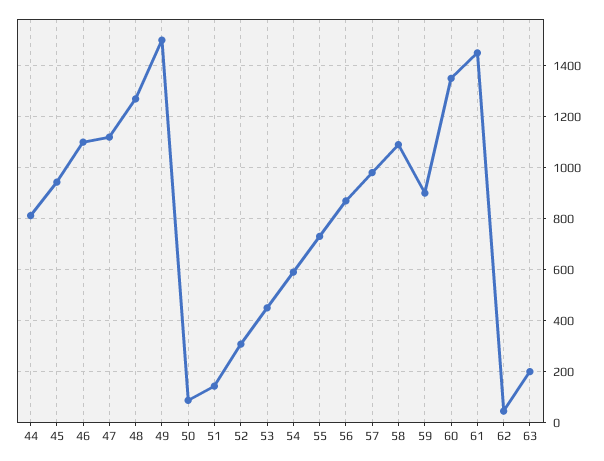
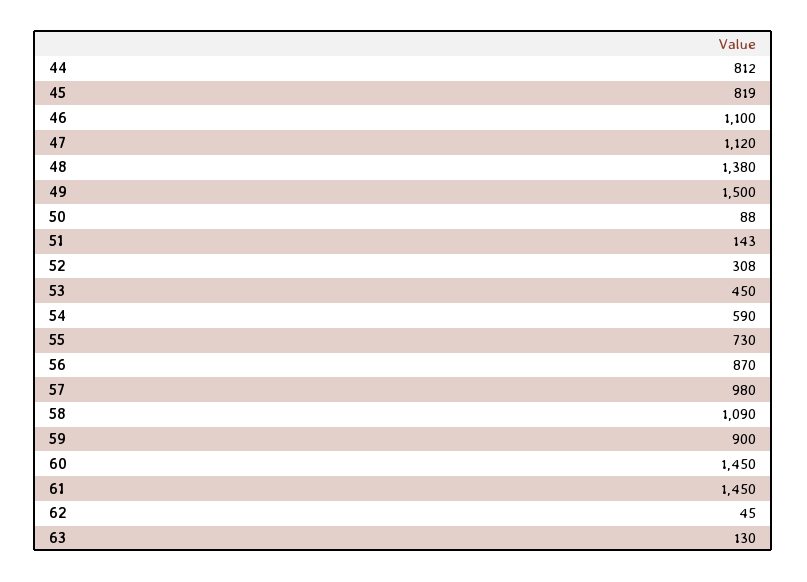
45: 950 -> 819
48: 1275 -> 1380
60: 1350 -> 1450
63: 200 -> 130

